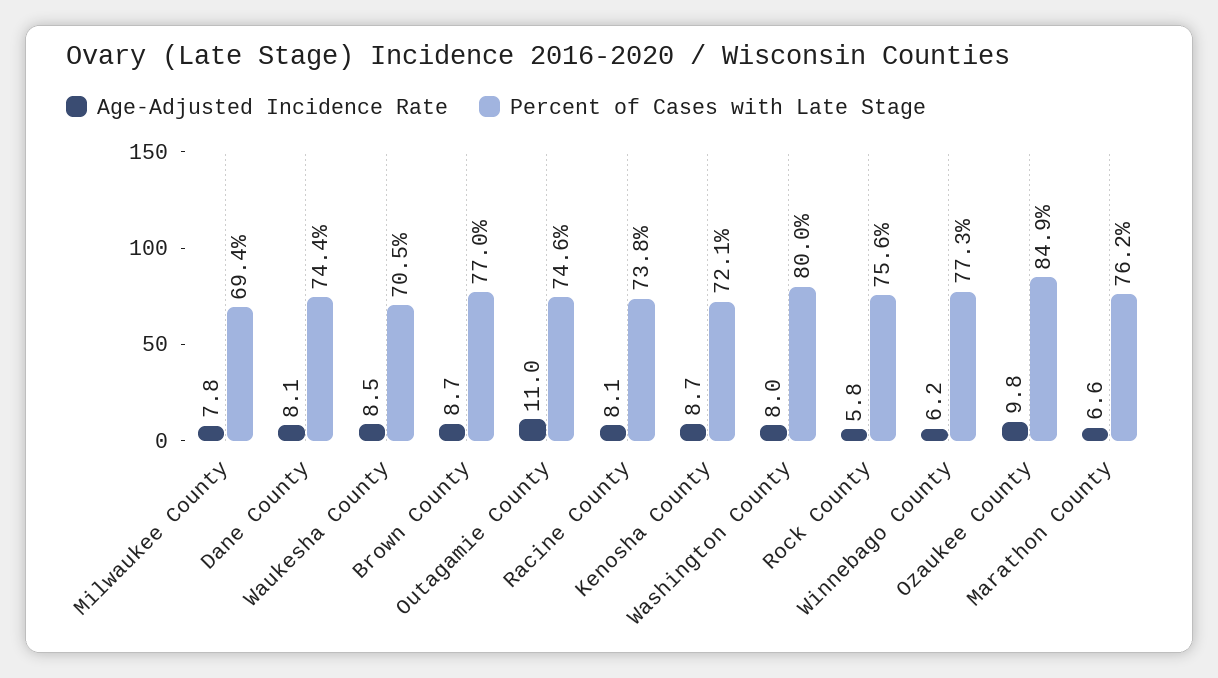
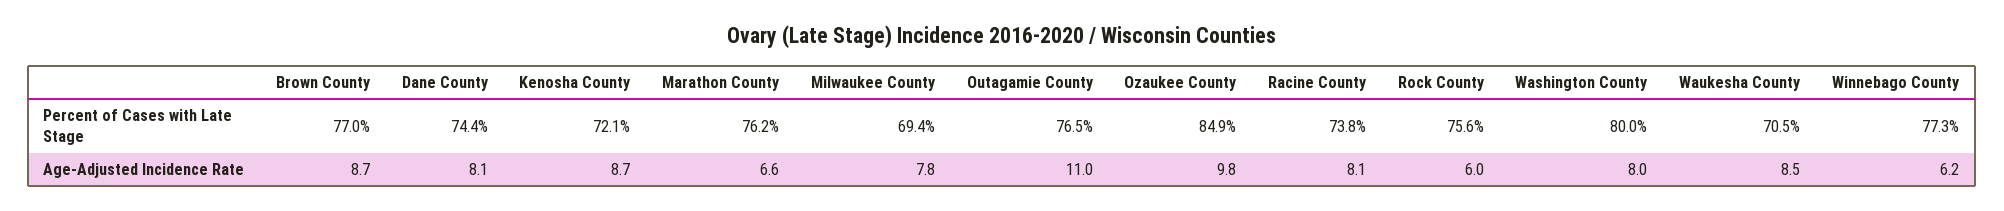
Percent of Cases with Late Stage, Outagamie County: 74.6 -> 76.5
Age-Adjusted Incidence Rate, Rock County: 5.8 -> 6

